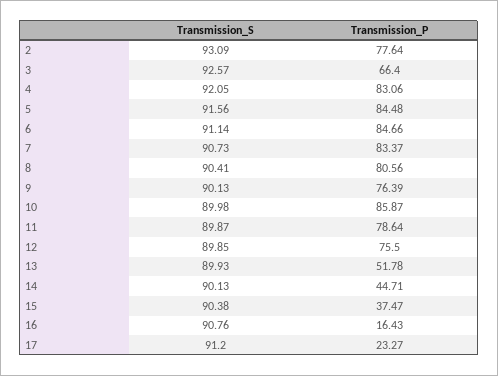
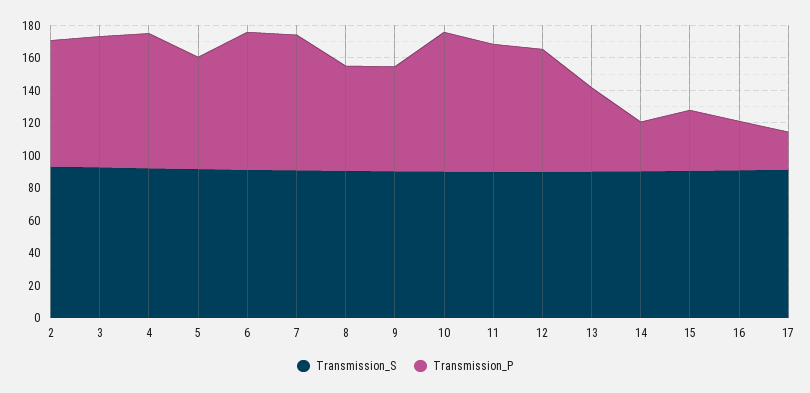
Transmission_P, 3: 66.4 -> 80
Transmission_P, 5: 84.48 -> 70
Transmission_P, 8: 80.56 -> 65
Transmission_P, 9: 76.39 -> 65
Transmission_P, 14: 44.71 -> 30
Transmission_P, 16: 16.43 -> 30

